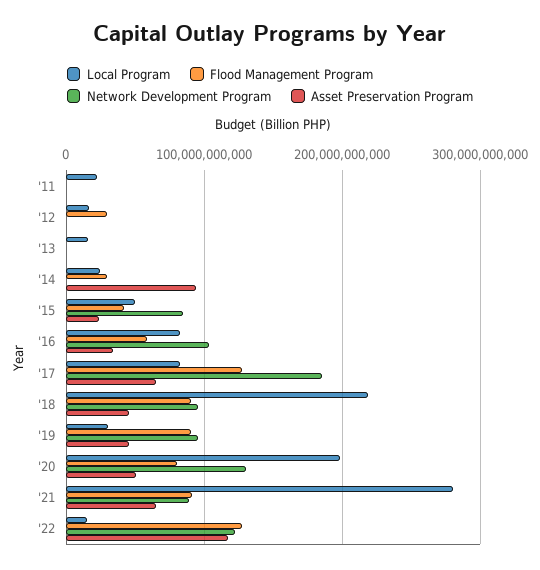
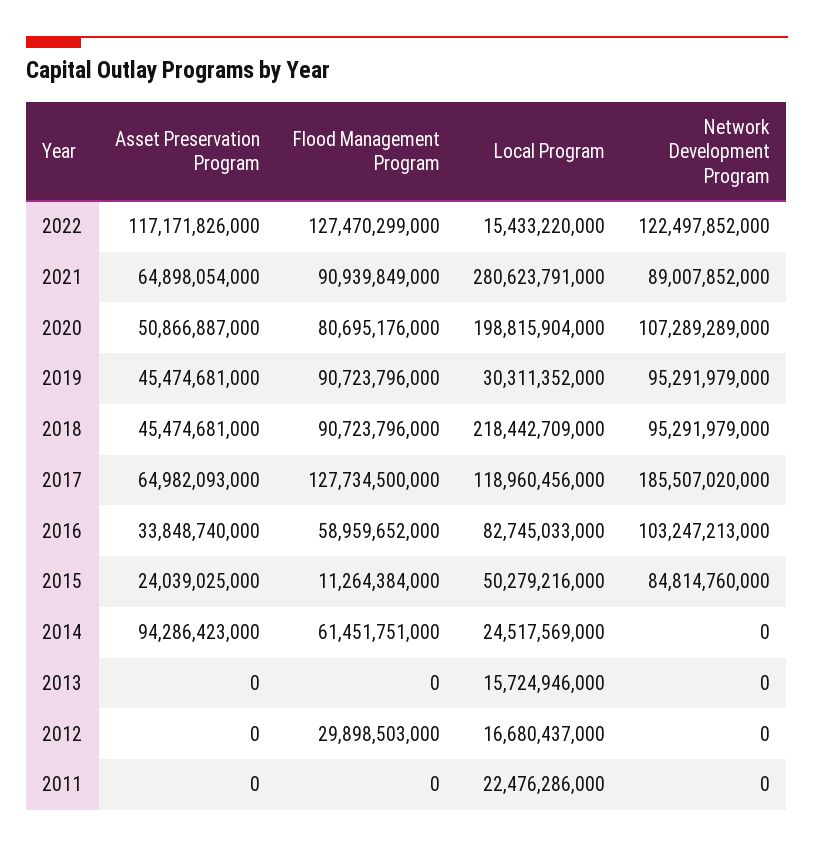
Flood Management Program, '14: 30000000000 -> 61451751000
Flood Management Program, '15: 40000000000 -> 11264384000
Local Program, '17: 80000000000 -> 118960456000
Network Development Program, '20: 130000000000 -> 107289289000

